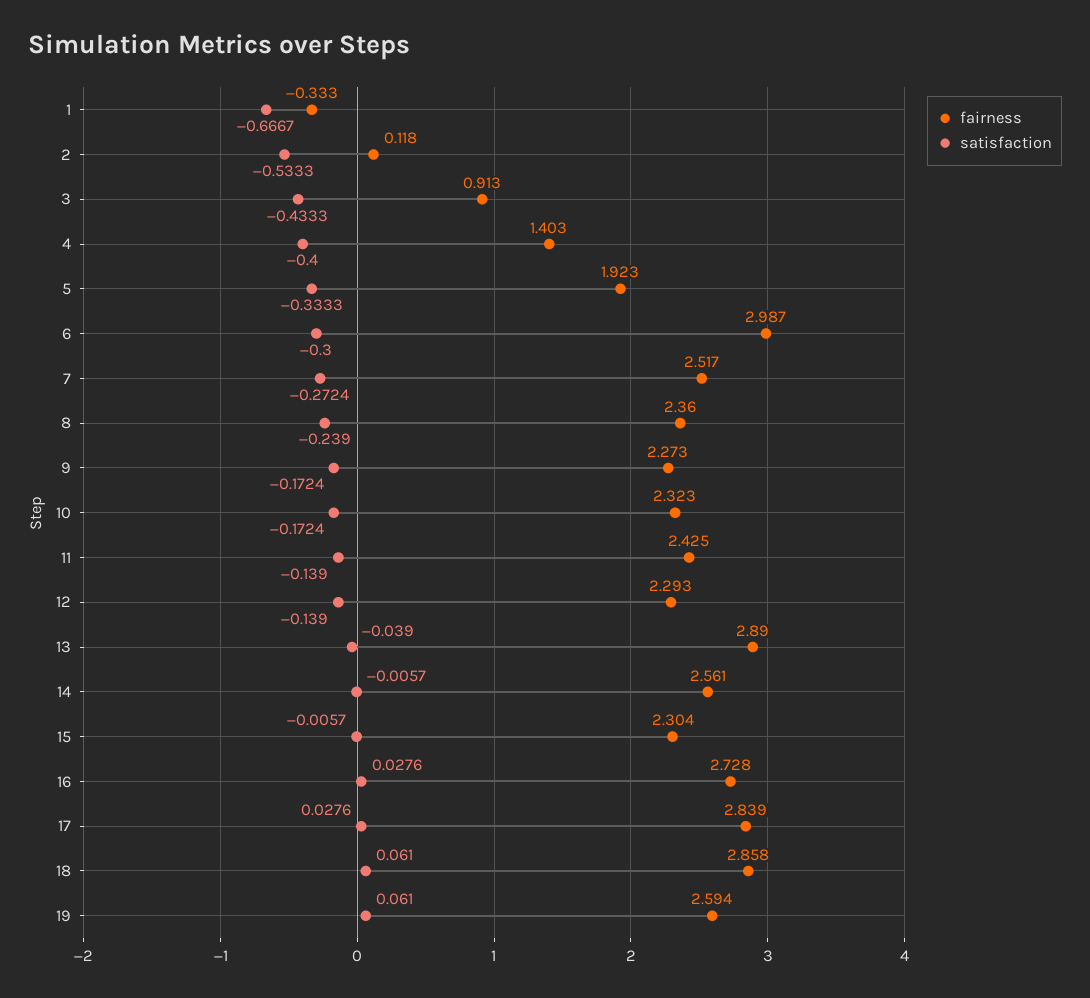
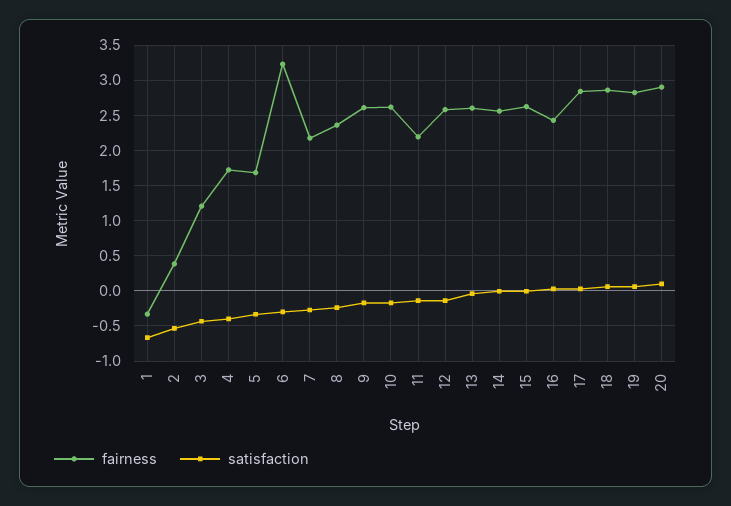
fairness, 2: 0.118 -> 0.4
fairness, 3: 0.913 -> 1.2
fairness, 4: 1.403 -> 1.7
fairness, 5: 1.923 -> 1.7
fairness, 6: 2.987 -> 3.2
fairness, 7: 2.517 -> 2.2
fairness, 9: 2.273 -> 2.6
fairness, 10: 2.323 -> 2.6
fairness, 11: 2.425 -> 2.2
fairness, 12: 2.293 -> 2.6
fairness, 13: 2.89 -> 2.6
fairness, 15: 2.304 -> 2.6
fairness, 16: 2.728 -> 2.4
fairness, 19: 2.594 -> 2.8
fairness, 20: none -> 2.9
satisfaction, 20: none -> 0.1

